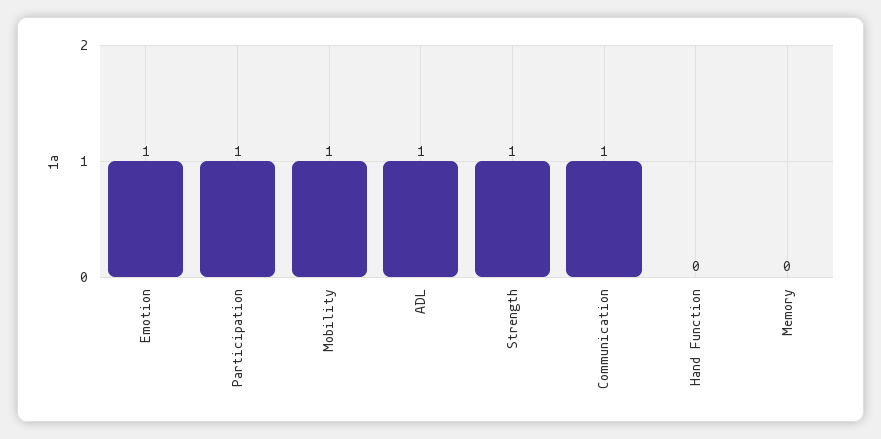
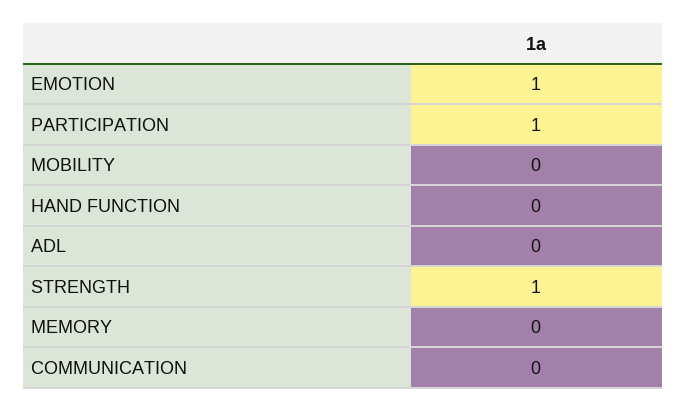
Mobility: 1 -> 0
ADL: 1 -> 0
Communication: 1 -> 0

